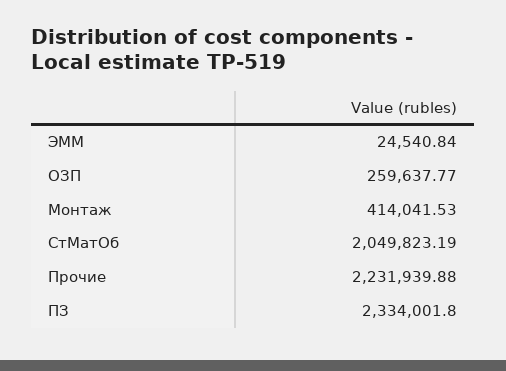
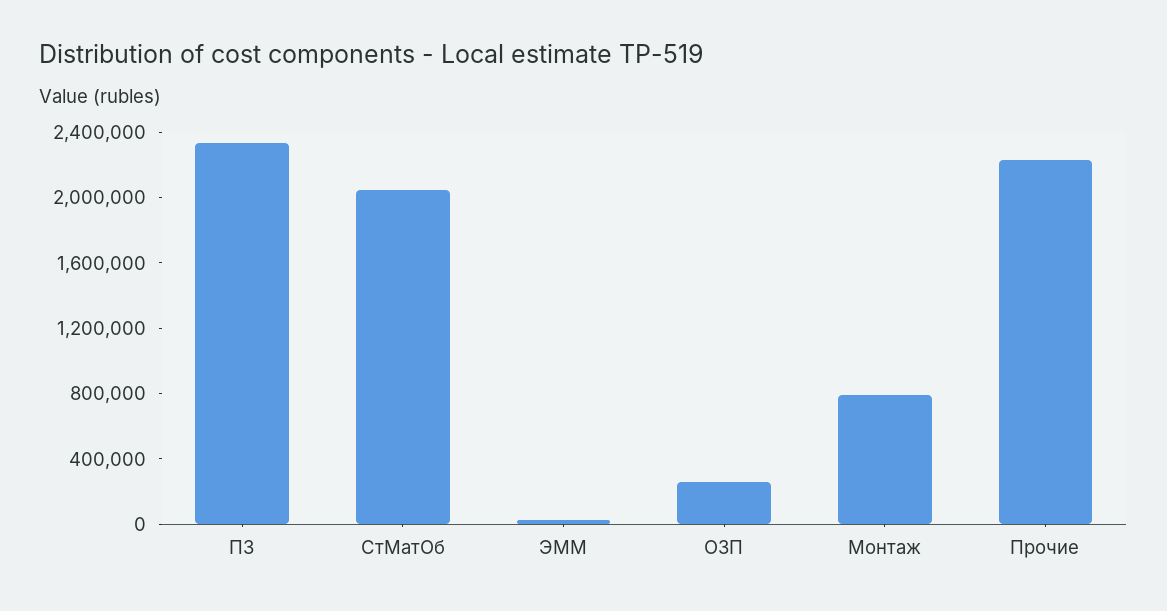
Монтаж: 414041.53 -> 800000

